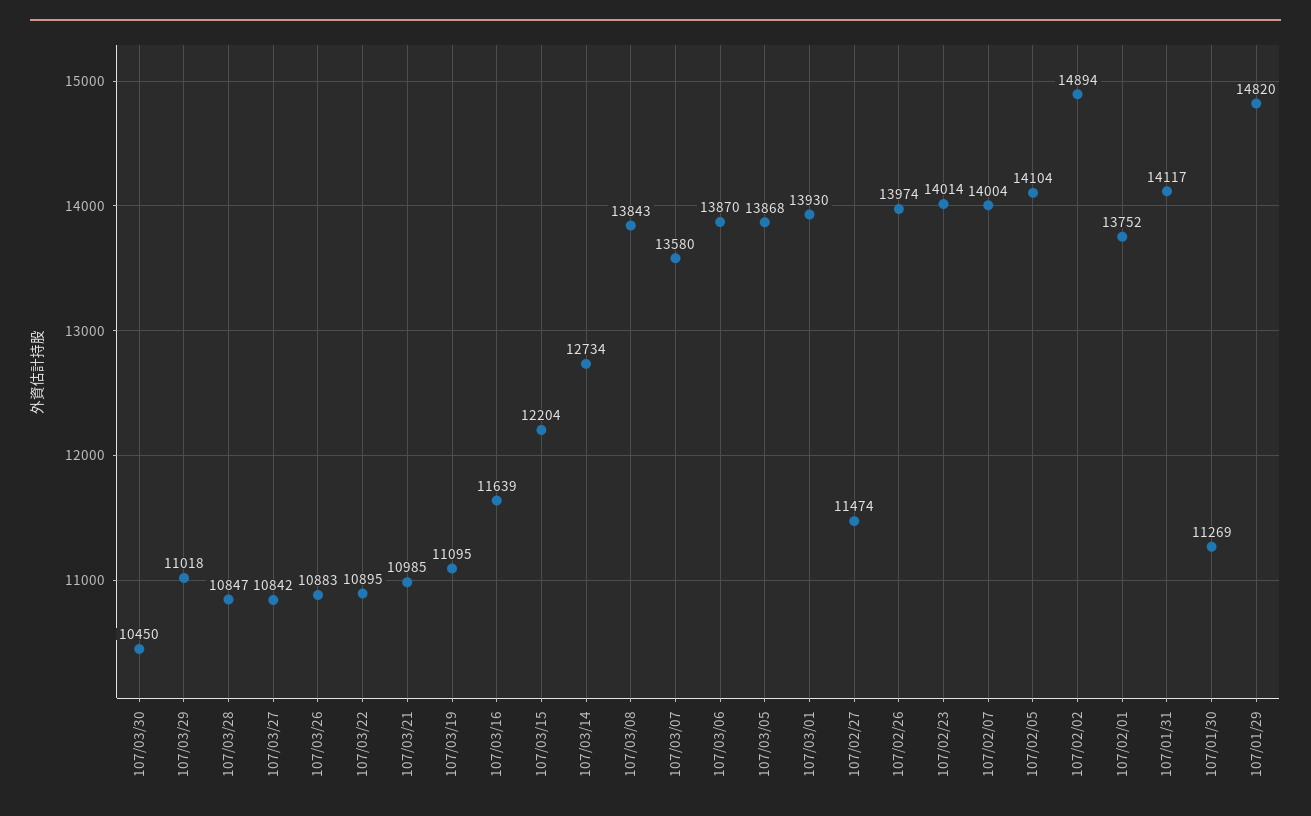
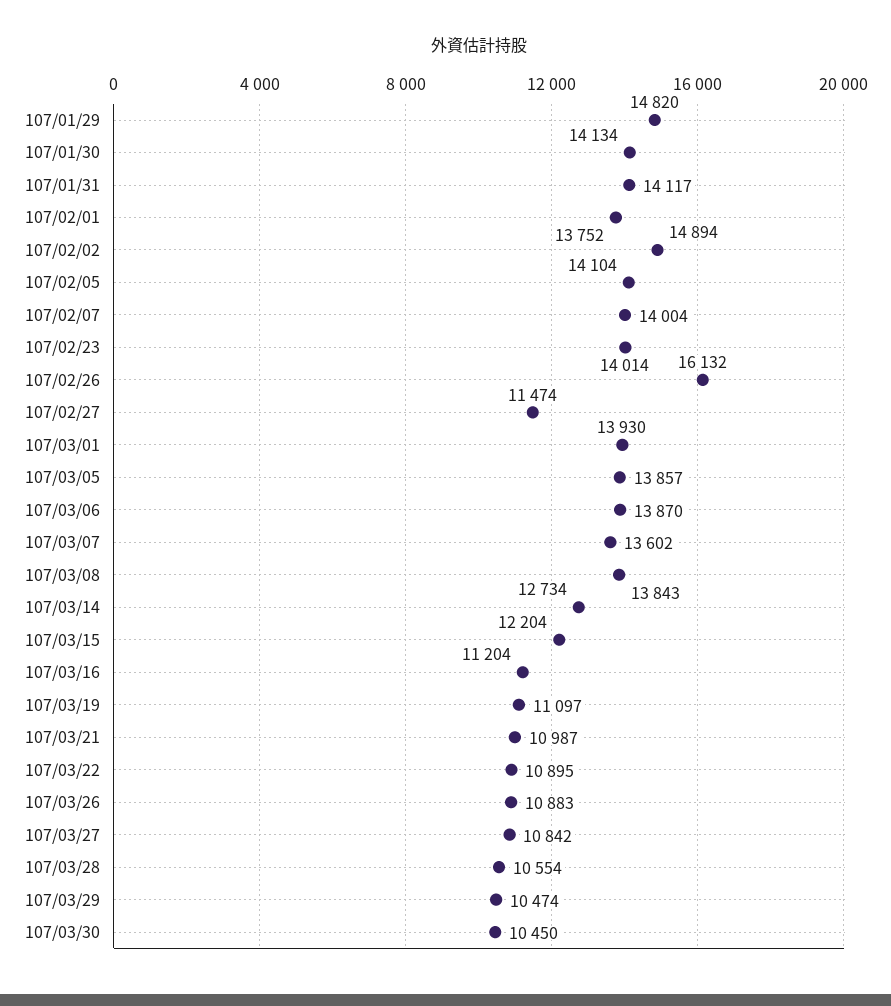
107/03/29: 11018 -> 10474
107/03/28: 10847 -> 10554
107/03/21: 10985 -> 10987
107/03/19: 11095 -> 11097
107/03/16: 11639 -> 11204
107/03/07: 13580 -> 13602
107/03/05: 13868 -> 13857
107/02/26: 13974 -> 16132
107/01/30: 11269 -> 14134

